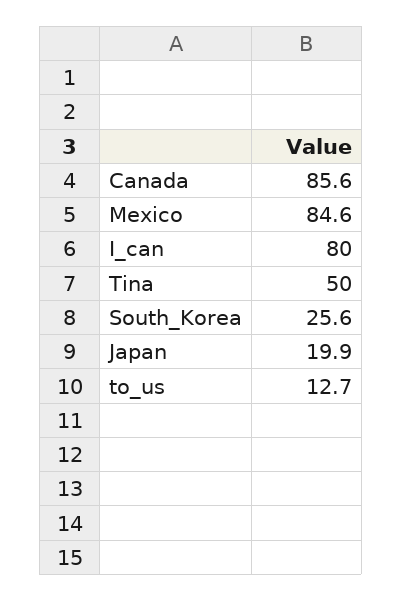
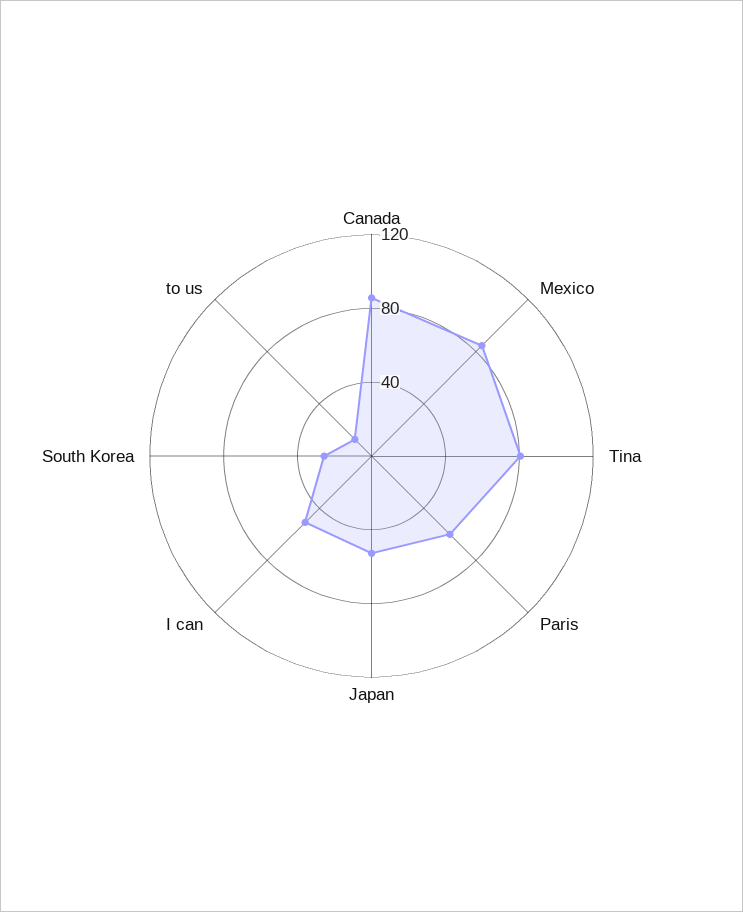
I_can: 80 -> 50
Tina: 50 -> 80
Japan: 19.9 -> 50
Paris: none -> 60

